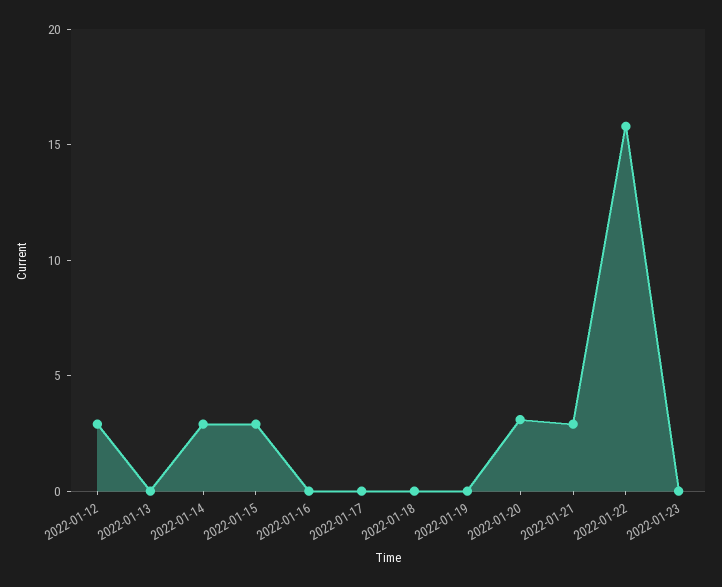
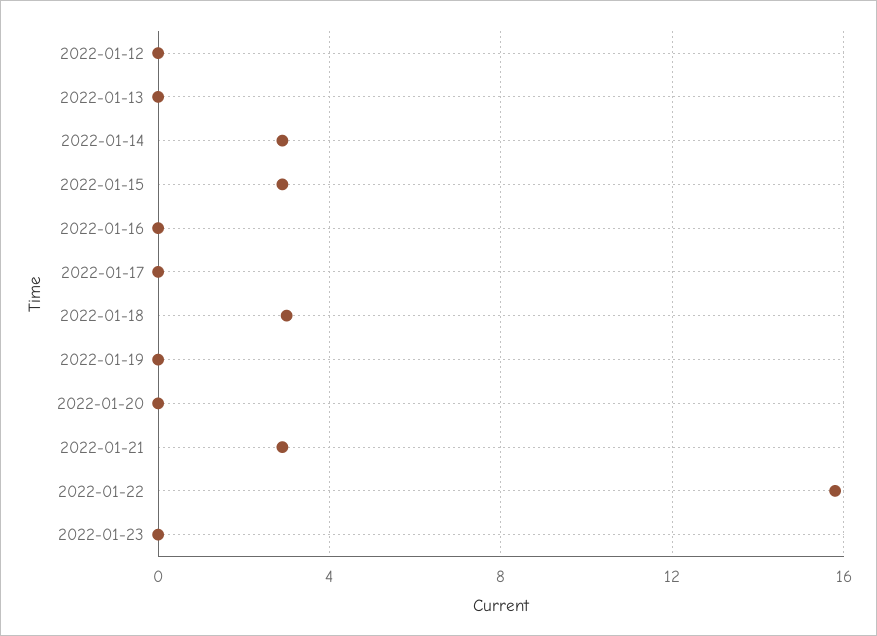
2022-01-12: 3 -> 0
2022-01-18: 0 -> 3
2022-01-20: 3 -> 0

